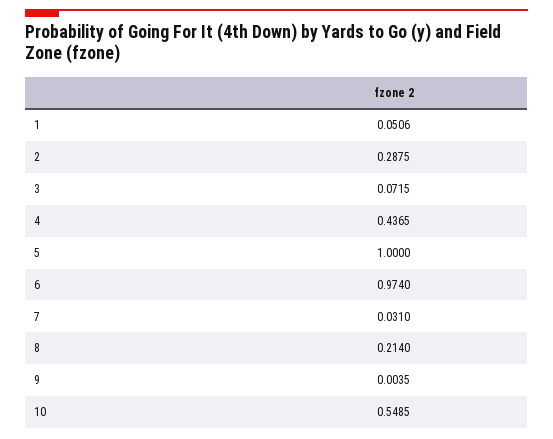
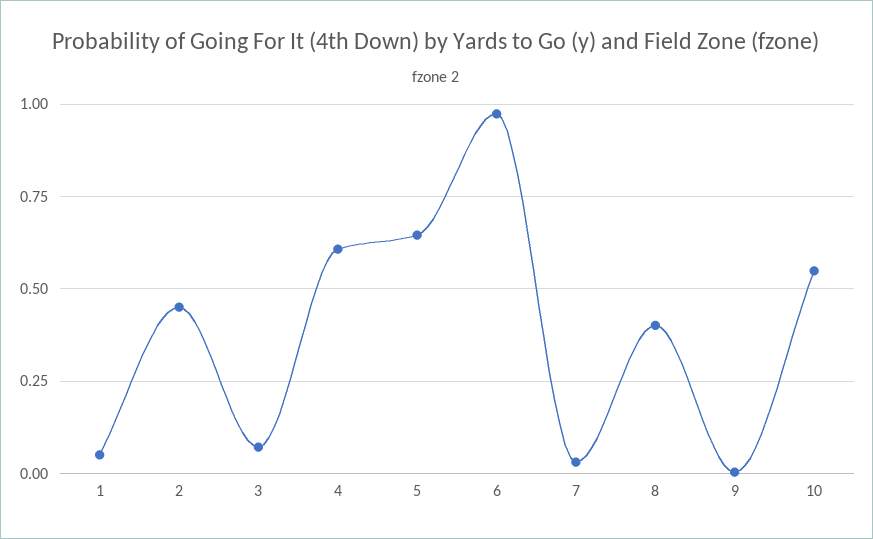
2: 0.2875 -> 0.45
4: 0.4365 -> 0.6
5: 1 -> 0.65
8: 0.214 -> 0.4

